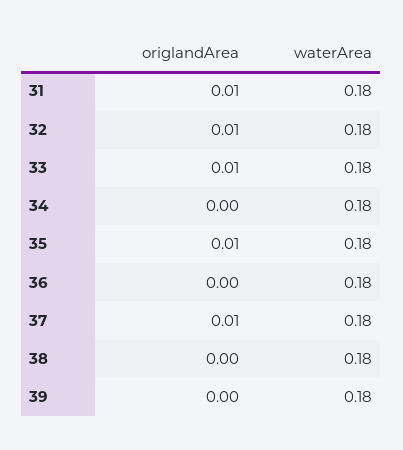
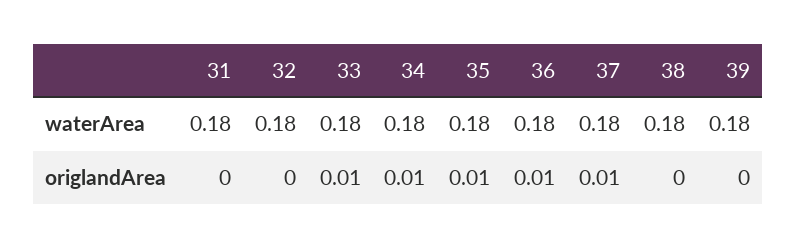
origlandArea, 31: 0.01 -> 0
origlandArea, 32: 0.01 -> 0
origlandArea, 34: 0 -> 0.01
origlandArea, 36: 0 -> 0.01

